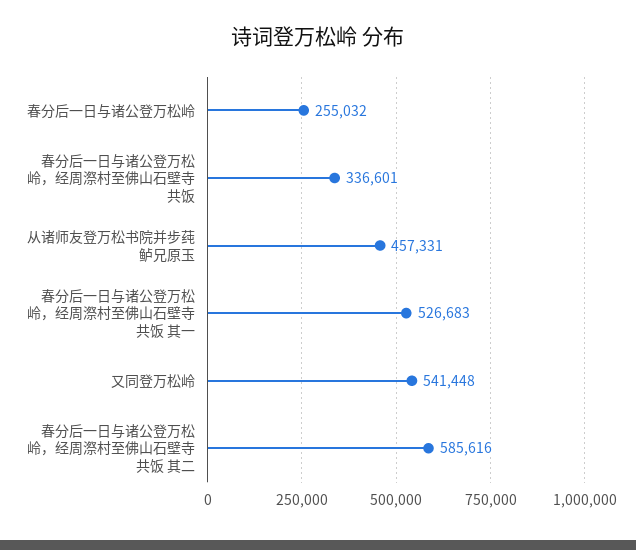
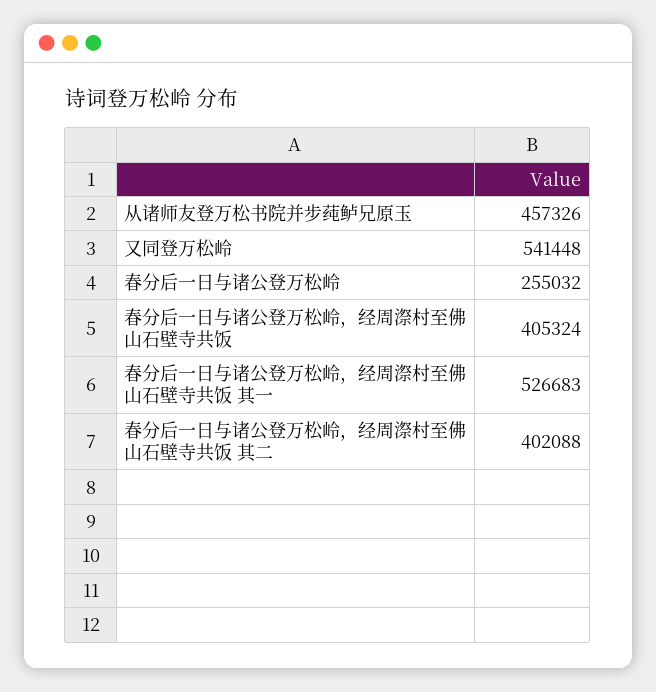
春分后一日与诸公登万松岭，经周漈村至佛山石壁寺共饭: 336601 -> 405324
从诸师友登万松书院并步莼鲈兄原玉: 457331 -> 457326
春分后一日与诸公登万松岭，经周漈村至佛山石壁寺共饭 其二: 585616 -> 402088

